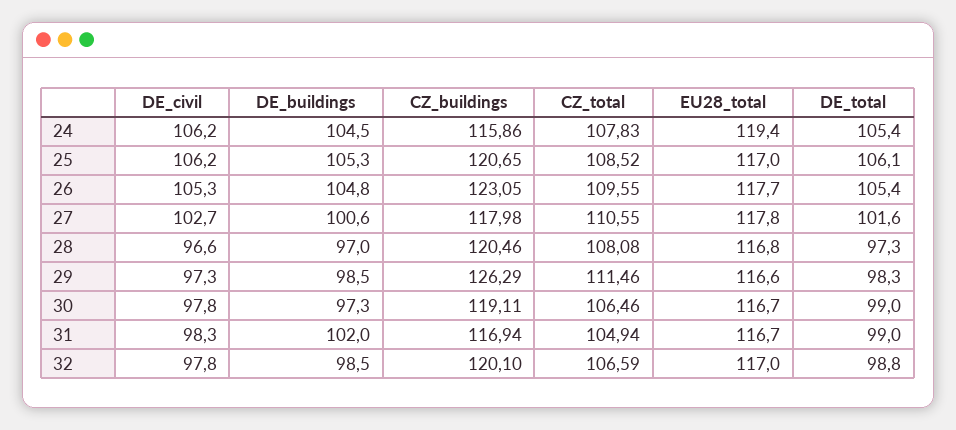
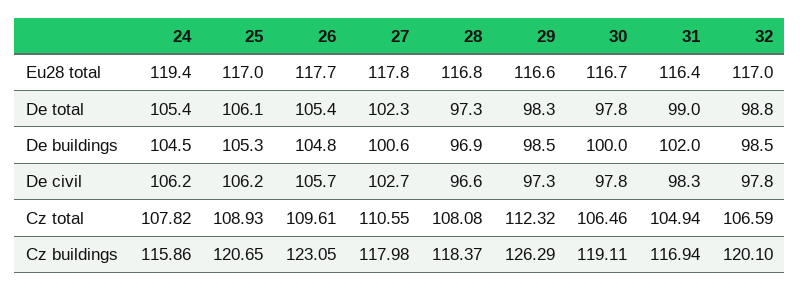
CZ_total, 24: 107.83 -> 107.82
CZ_total, 25: 108.52 -> 108.93
DE_civil, 26: 105.3 -> 105.7
CZ_total, 26: 109.55 -> 109.61
DE_total, 27: 101.6 -> 102.3
DE_buildings, 28: 97 -> 96.9
CZ_buildings, 28: 120.46 -> 118.37
CZ_total, 29: 111.46 -> 112.32
DE_buildings, 30: 97.3 -> 100
DE_total, 30: 99 -> 97.8
EU28_total, 31: 116.7 -> 116.4

